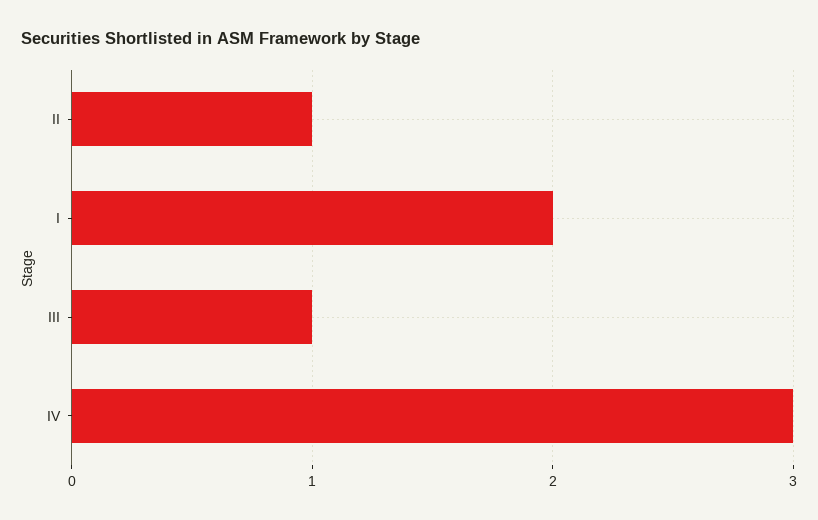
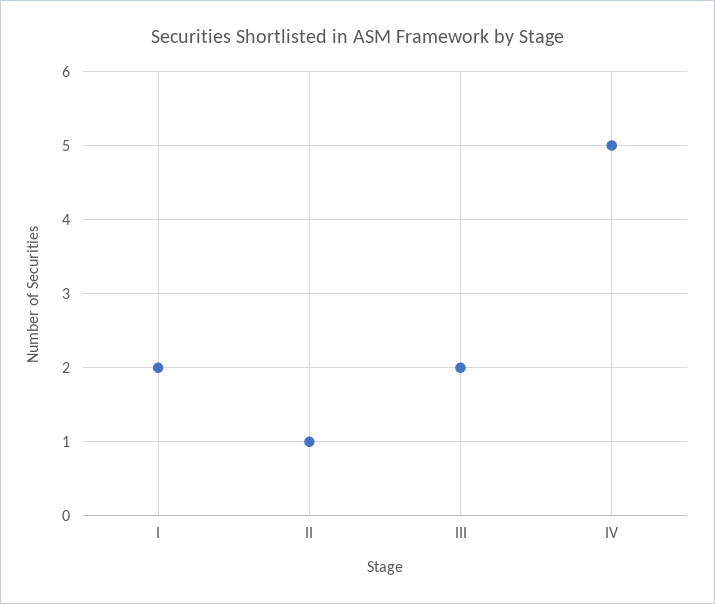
III: 1 -> 2
IV: 3 -> 5

